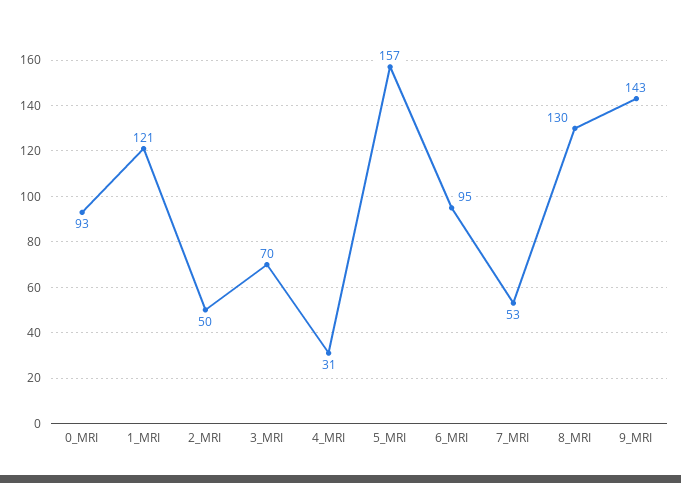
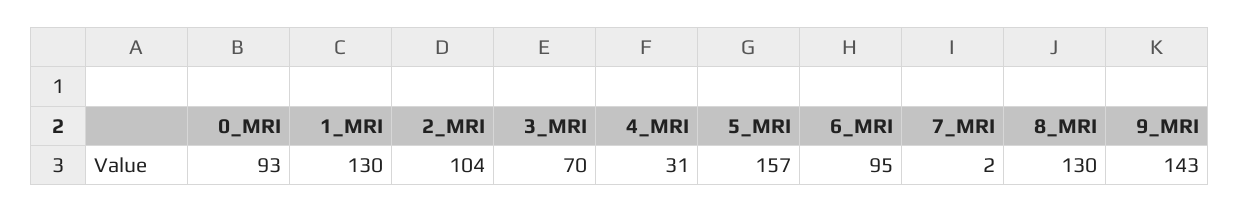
1_MRI: 121 -> 130
2_MRI: 50 -> 104
7_MRI: 53 -> 2

